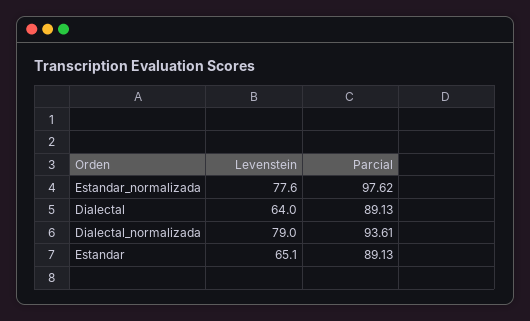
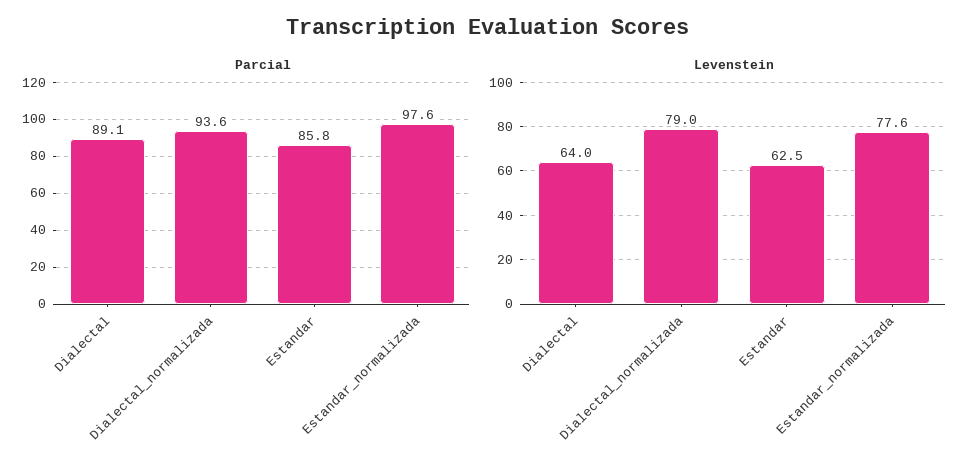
Levenstein, Estandar: 65.1 -> 62.5
Parcial, Estandar: 89.13 -> 85.8

